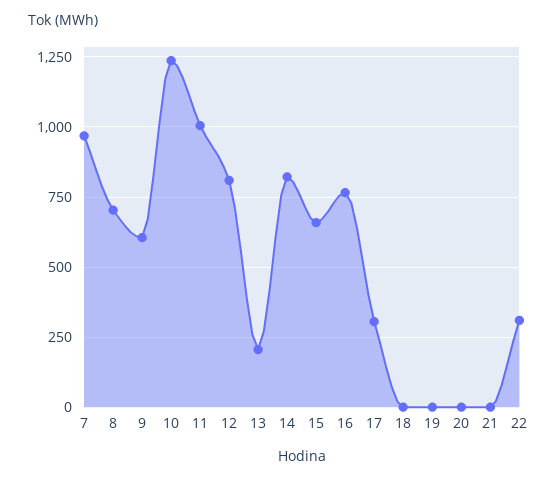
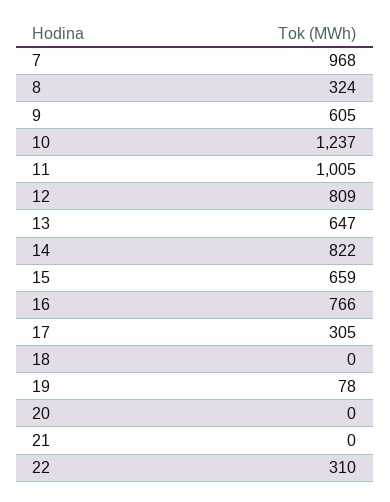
8: 700 -> 324
13: 200 -> 647
19: 0 -> 78

